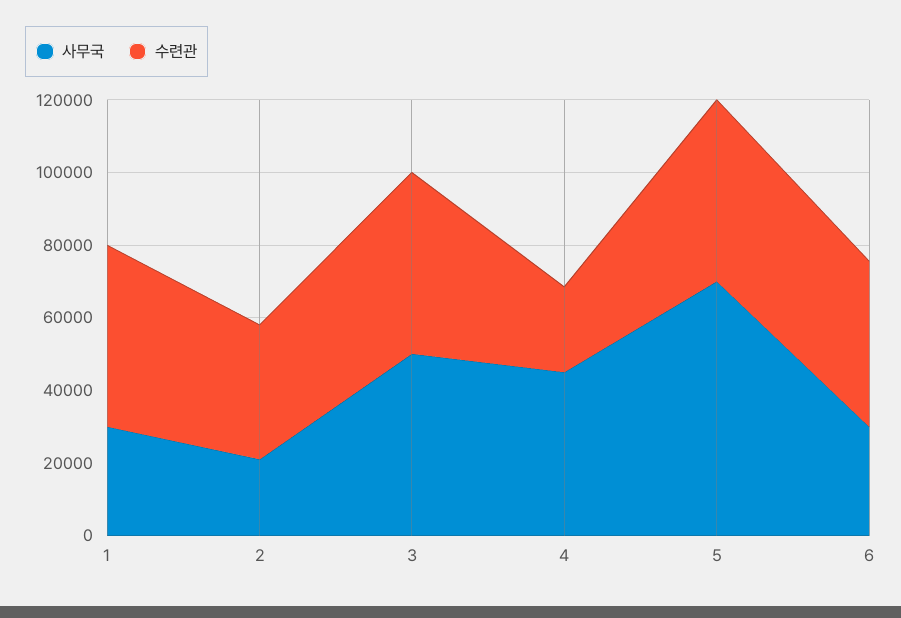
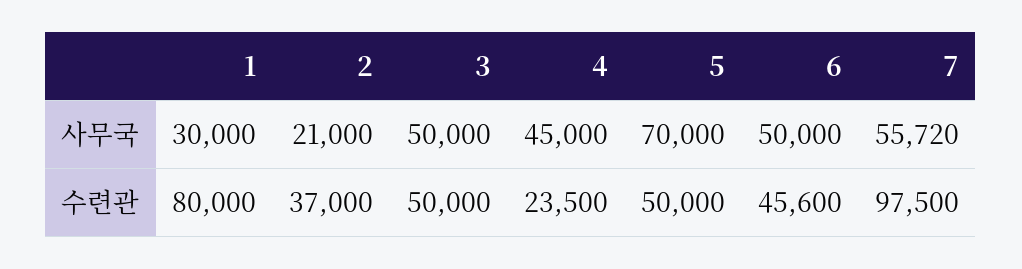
수련관, 1: 50000 -> 80000
사무국, 6: 30000 -> 50000
사무국, 7: none -> 55720
수련관, 7: none -> 97500

